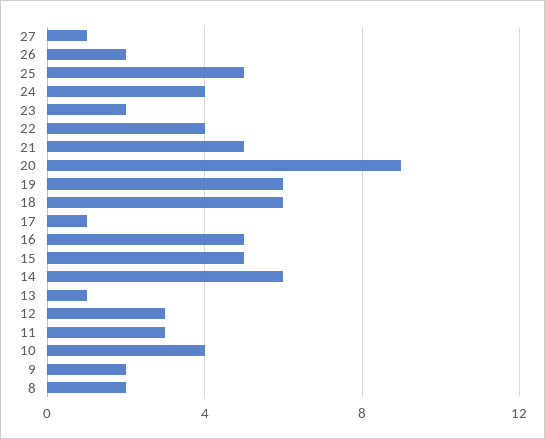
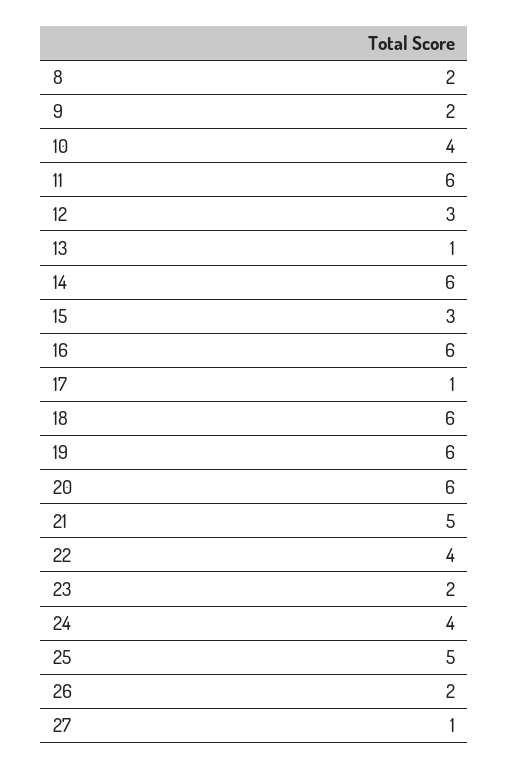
20: 9 -> 6
16: 5 -> 6
15: 5 -> 3
11: 3 -> 6

